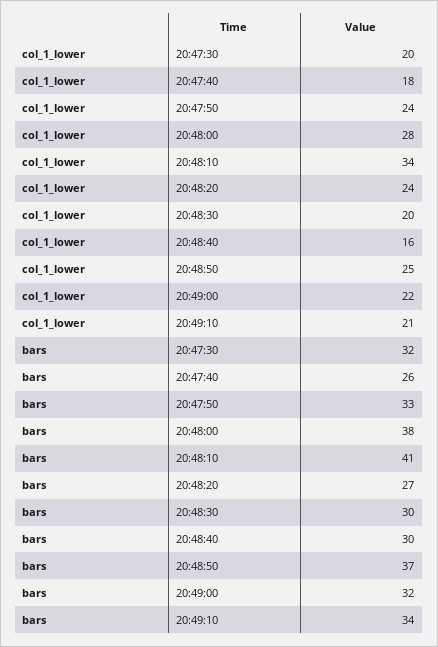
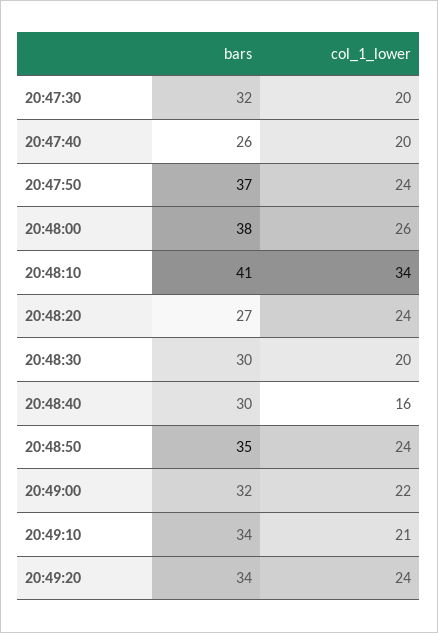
col_1_lower, 20:47:40: 18 -> 20
col_1_lower, 20:48:00: 28 -> 26
col_1_lower, 20:48:50: 25 -> 24
bars, 20:47:50: 33 -> 37
bars, 20:48:50: 37 -> 35
bars, 20:49:20: none -> 34
col_1_lower, 20:49:20: none -> 24

